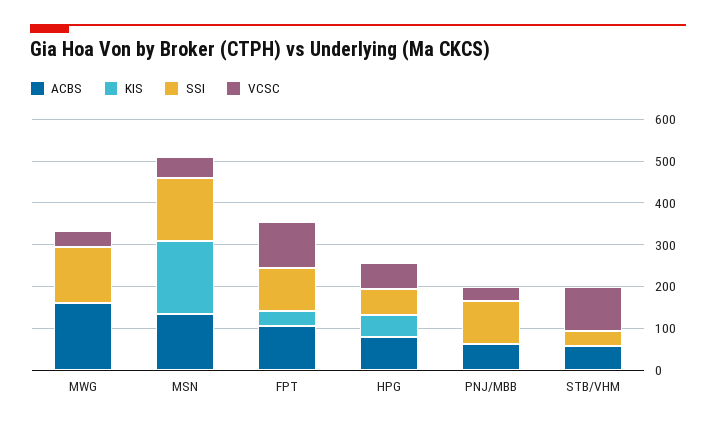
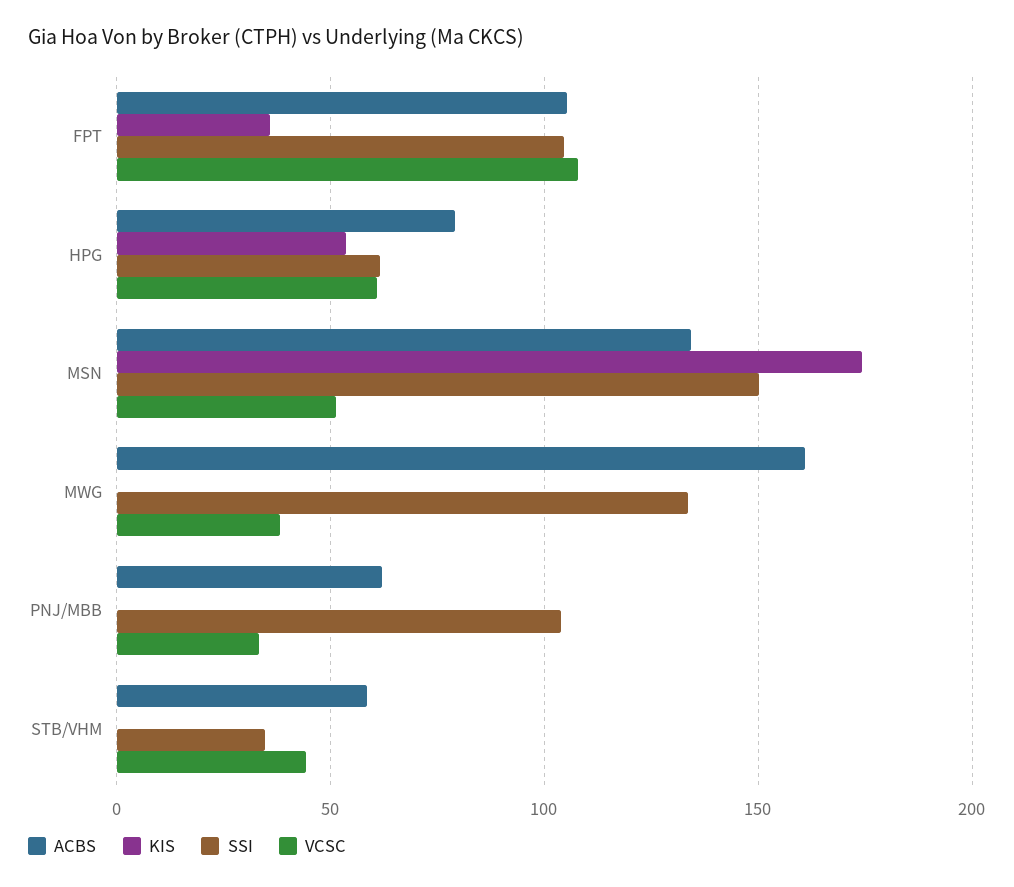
VCSC, STB/VHM: 100 -> 45

